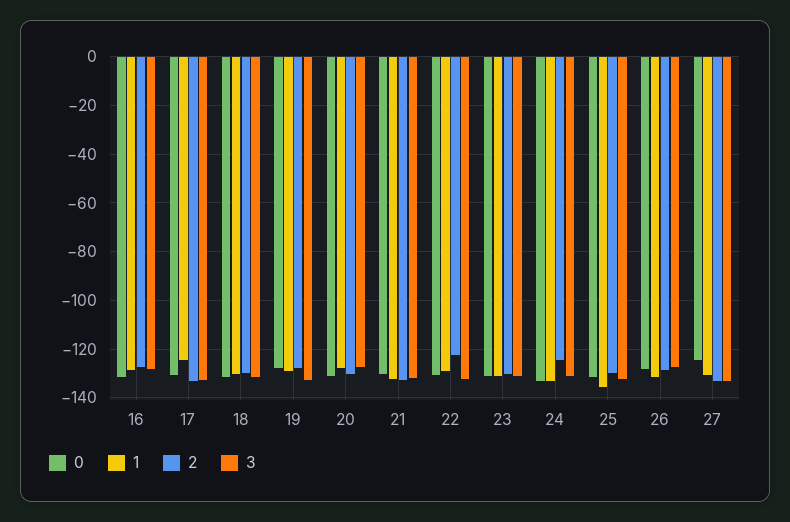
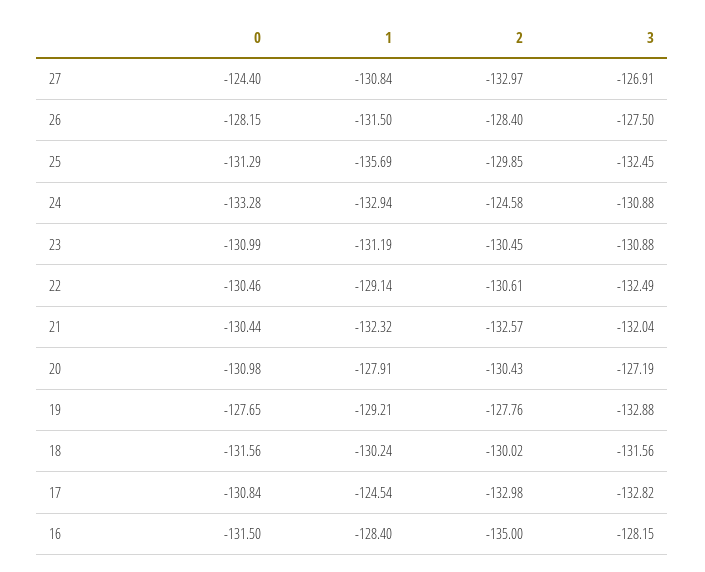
2, 16: -127.5 -> -135
2, 22: -122.5 -> -130.61
3, 27: -132.5 -> -126.91

